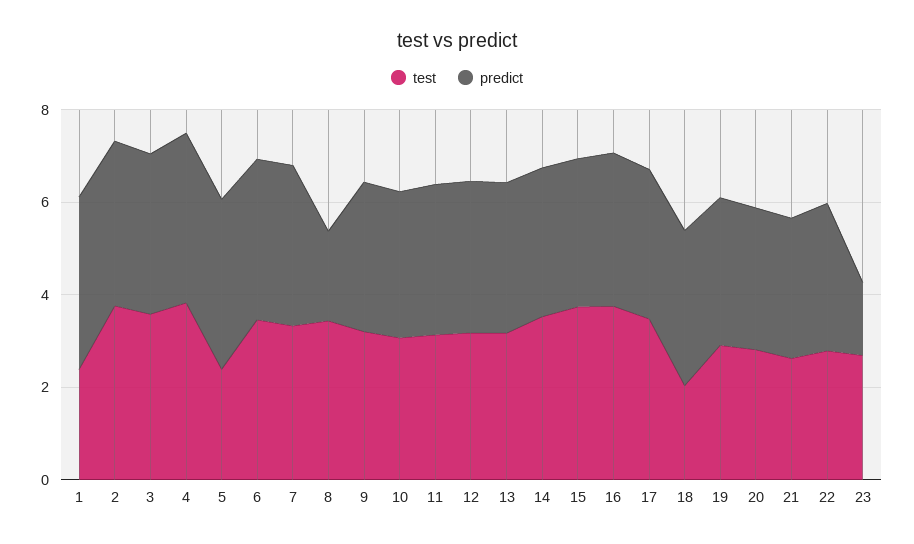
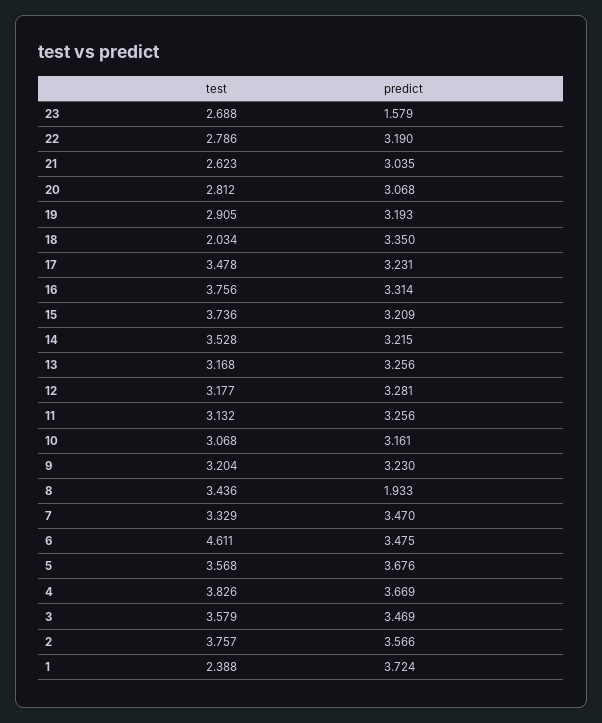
test, 5: 2.5 -> 3.568
test, 6: 3.5 -> 4.611

